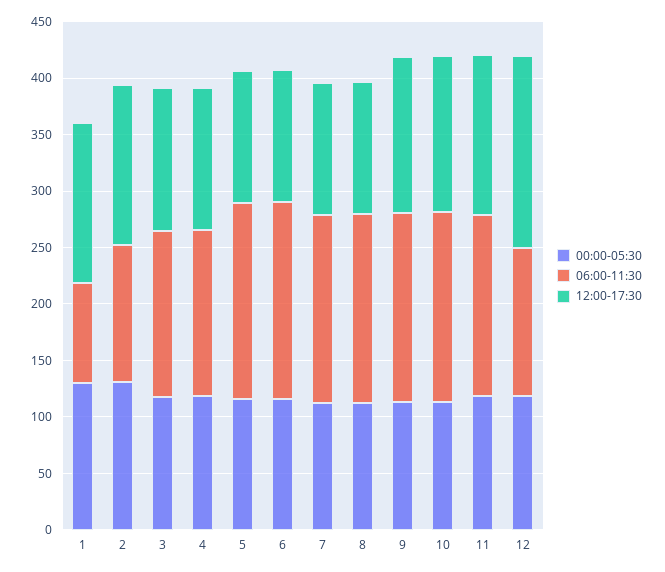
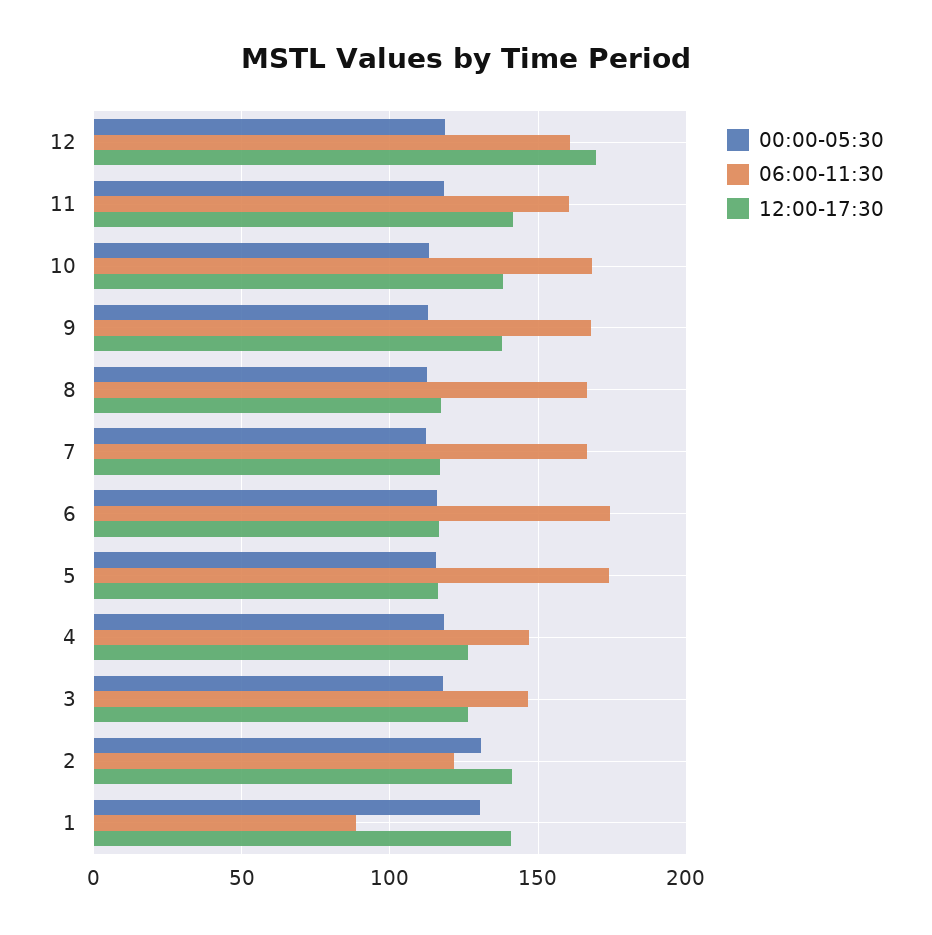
06:00-11:30, 12: 130 -> 160

